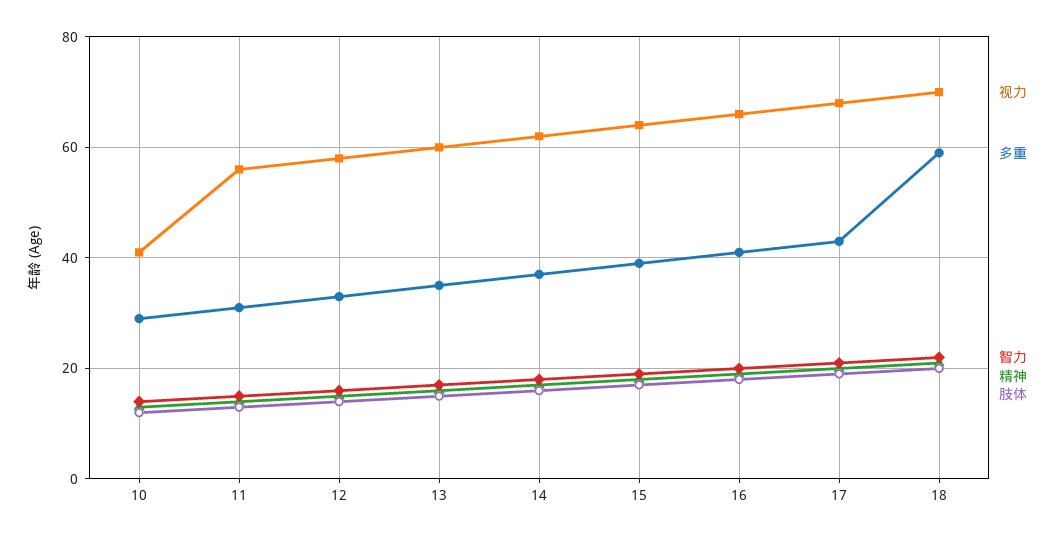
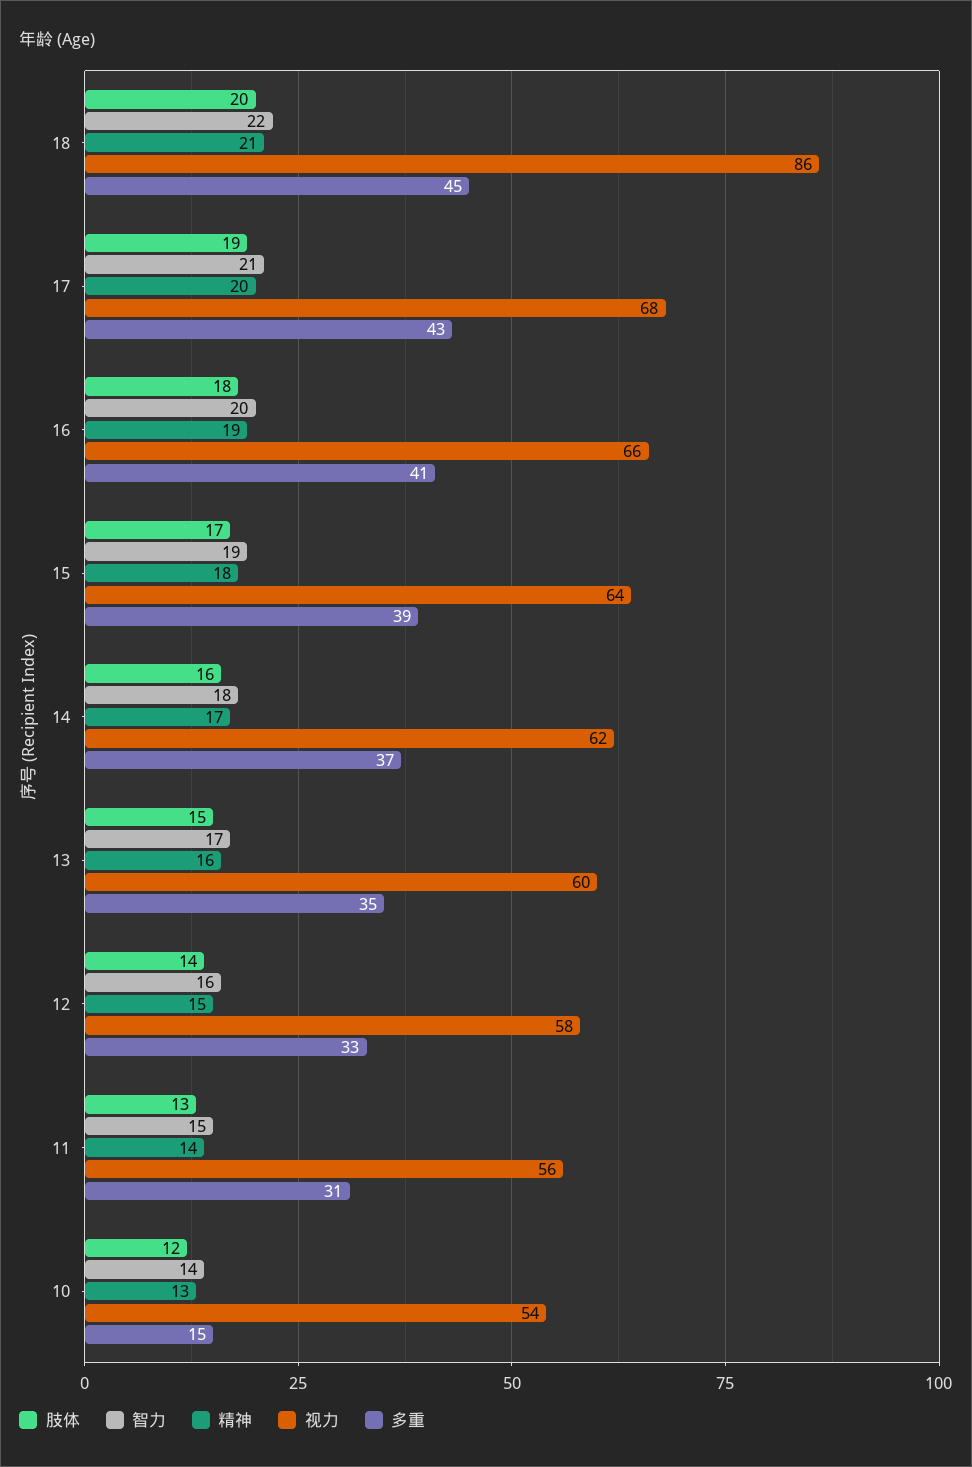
视力, 10: 40 -> 54
多重, 10: 30 -> 15
视力, 18: 70 -> 86
多重, 18: 60 -> 45

